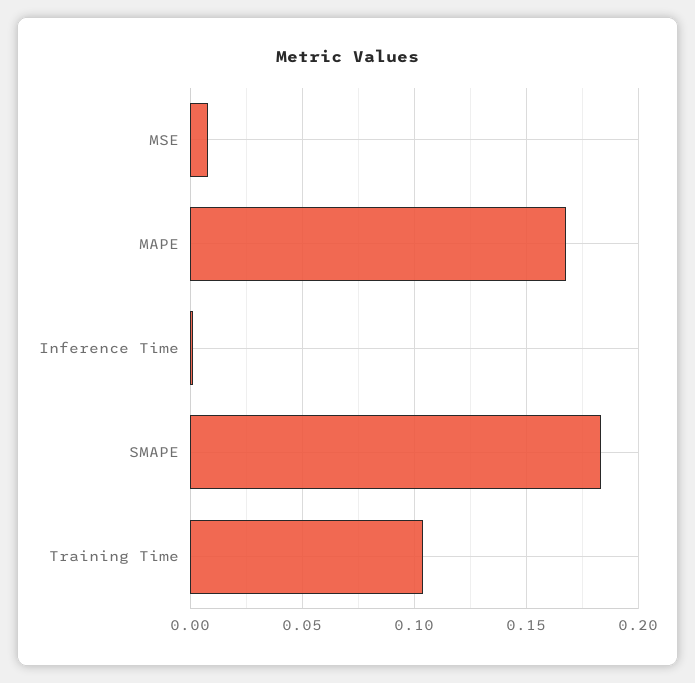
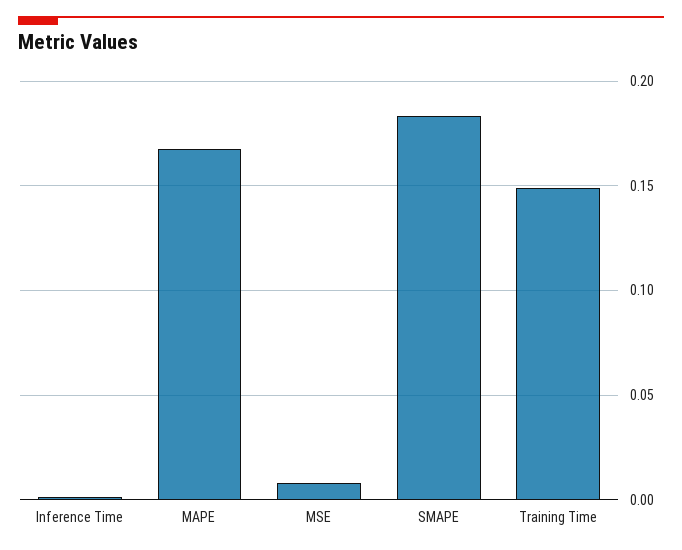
Training Time: 0.105 -> 0.15

